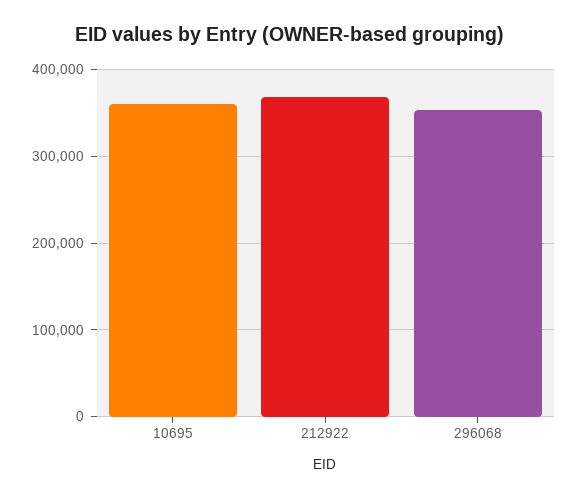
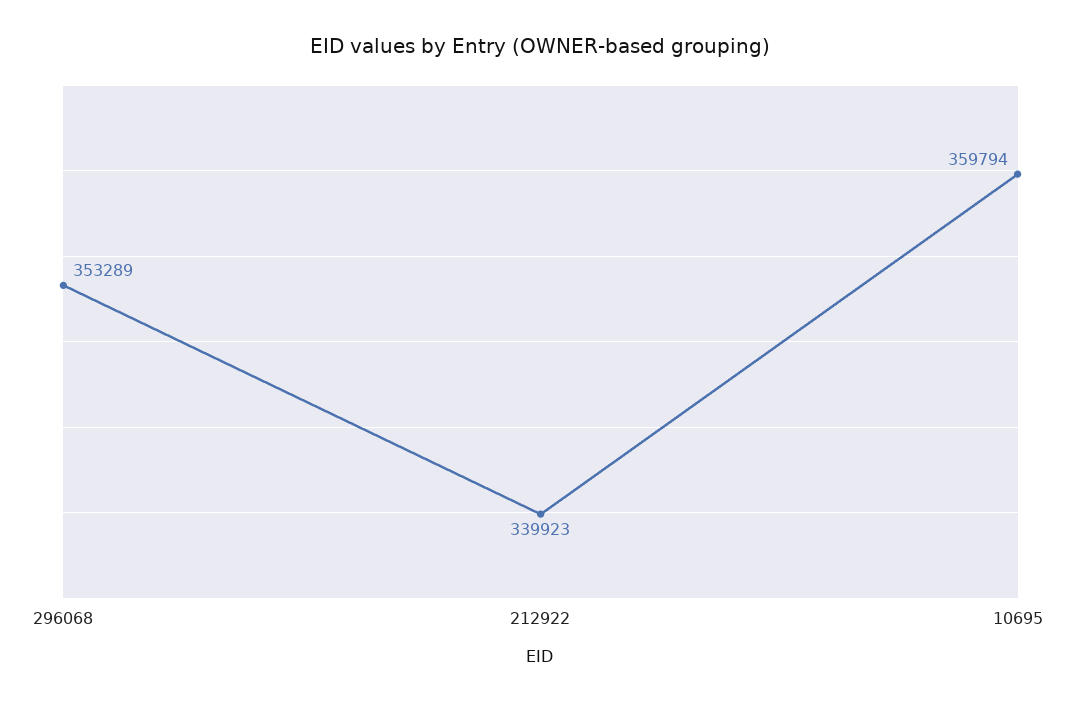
212922: 370000 -> 339923

